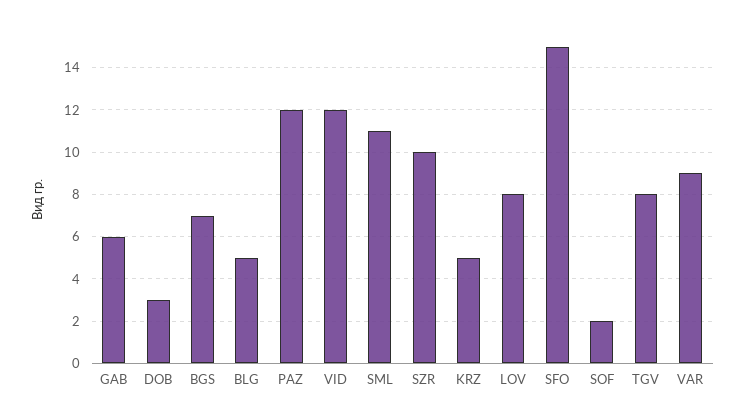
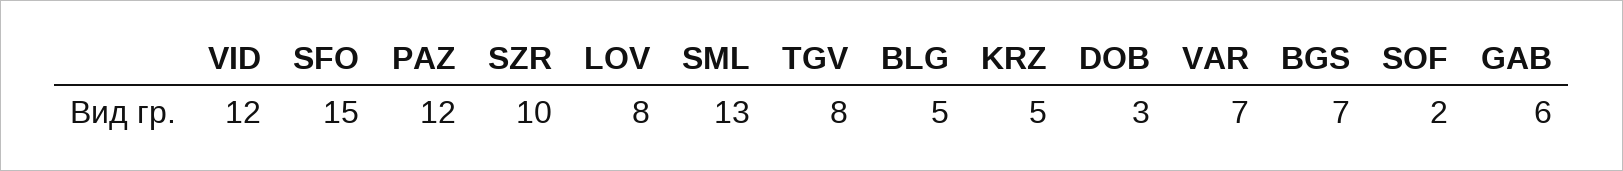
SML: 11 -> 13
VAR: 9 -> 7

